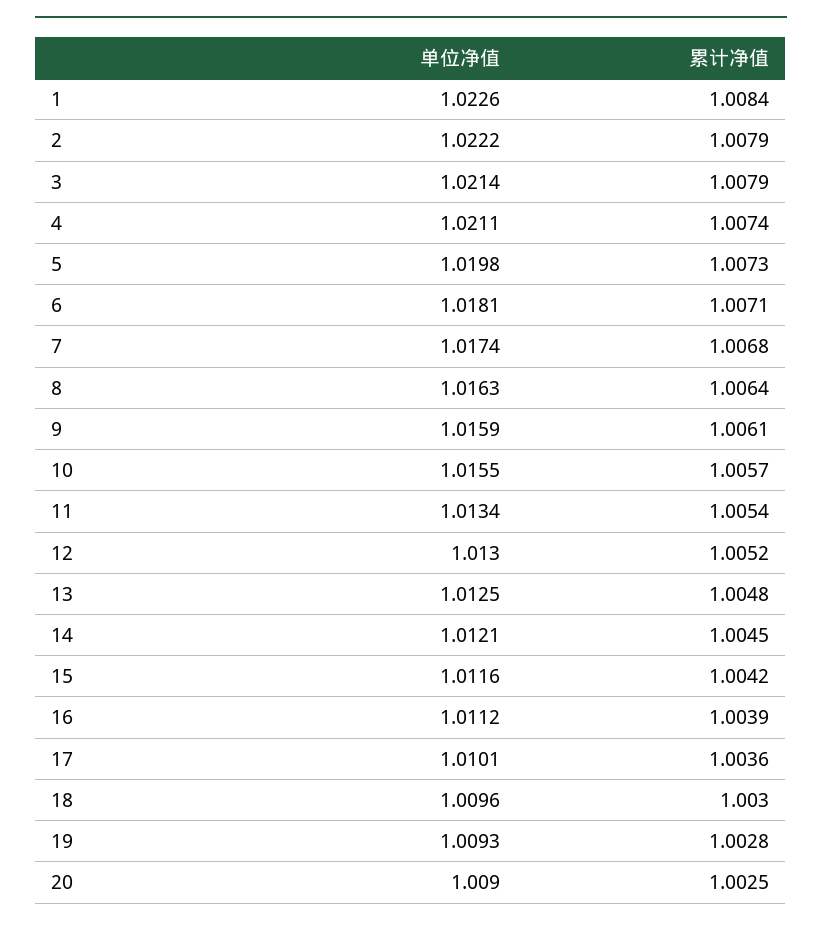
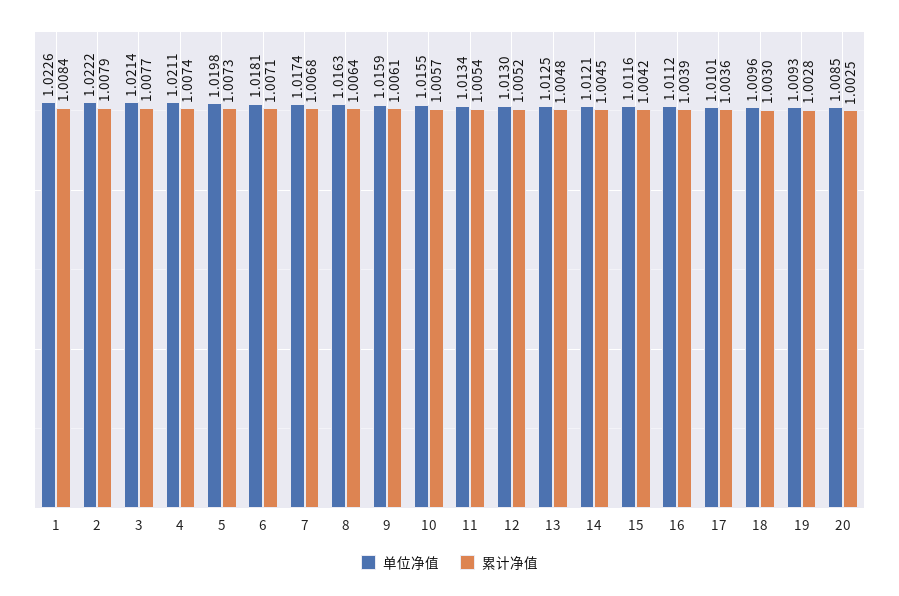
累计净值, 3: 1.0079 -> 1.0077
单位净值, 20: 1.009 -> 1.0085

